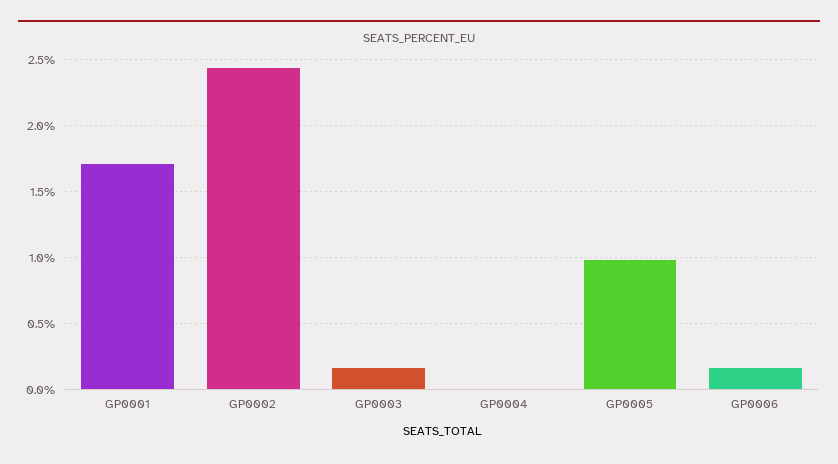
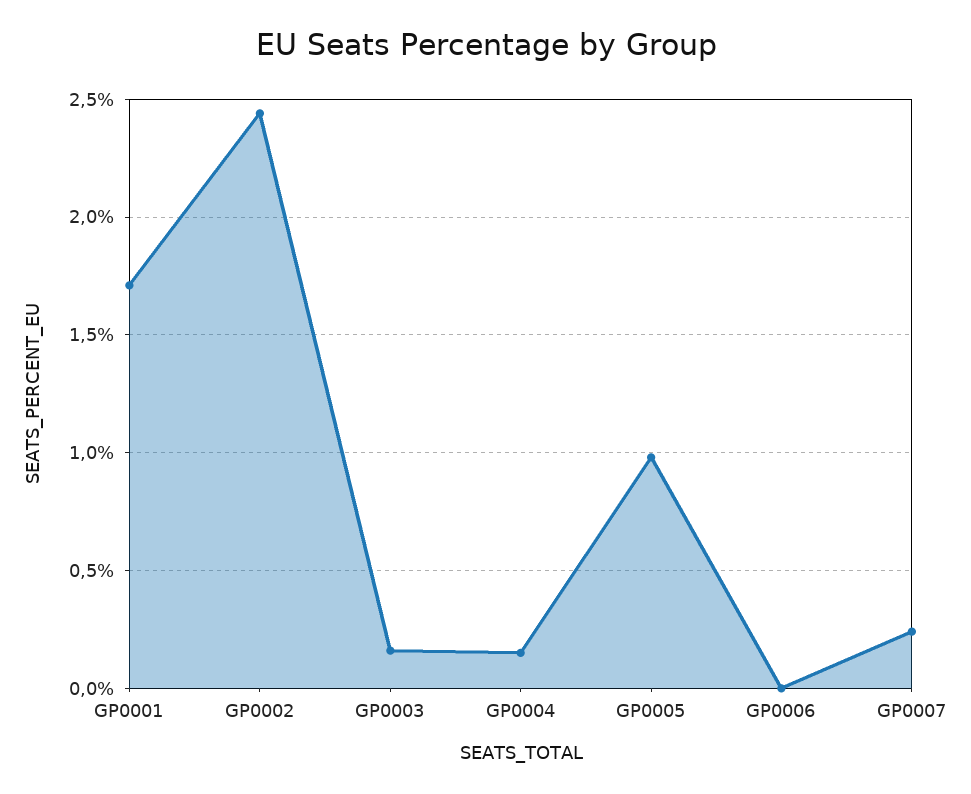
GP0004: 0 -> 0.15
GP0006: 0.15 -> 0
GP0007: none -> 0.25

